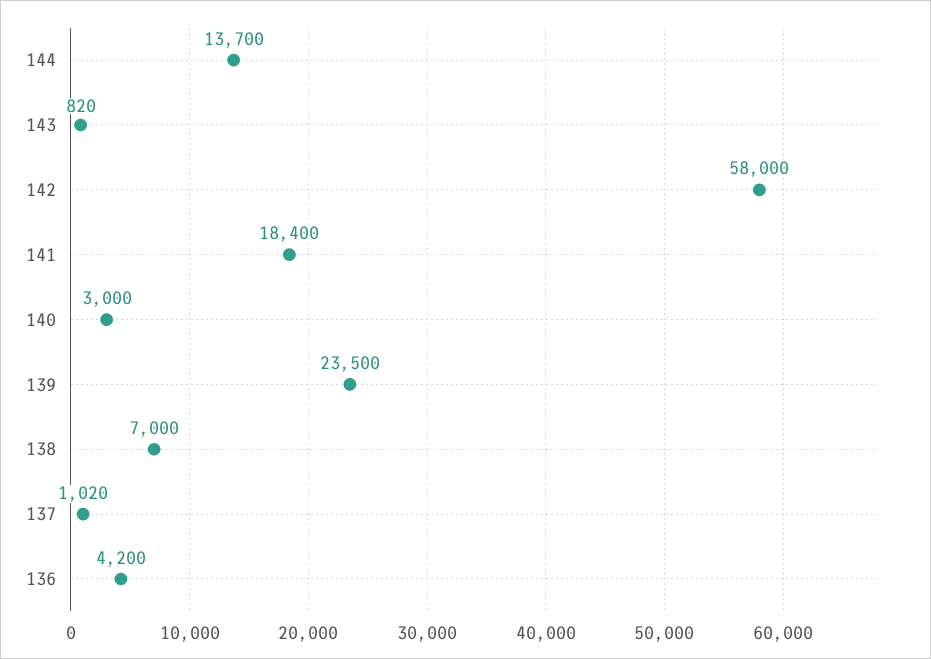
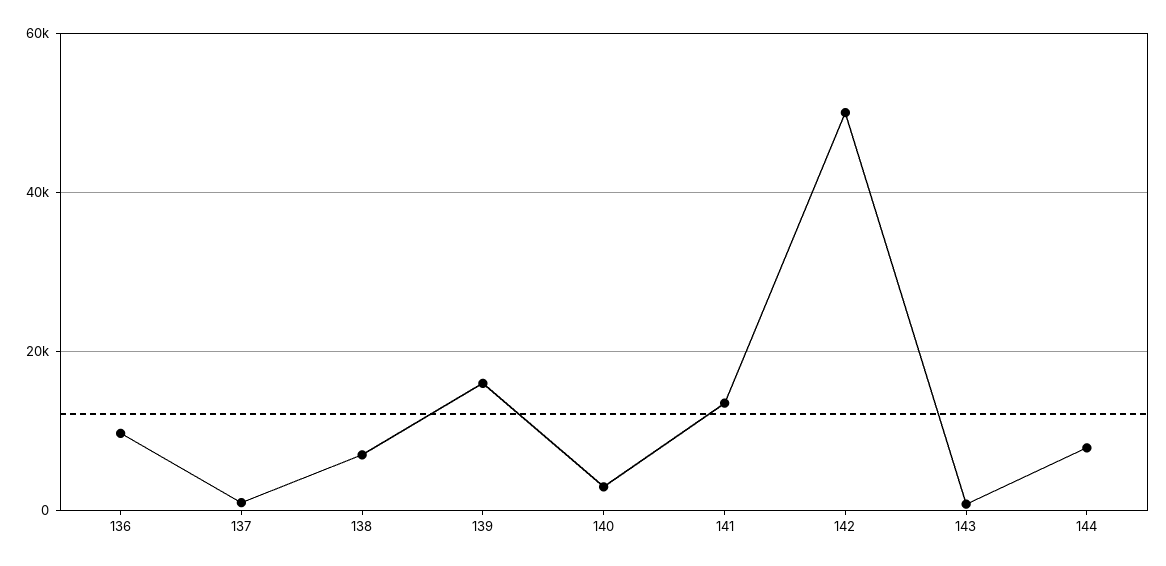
144: 13700 -> 8000
142: 58000 -> 50000
141: 18400 -> 14000
139: 23500 -> 16000
136: 4200 -> 10000

